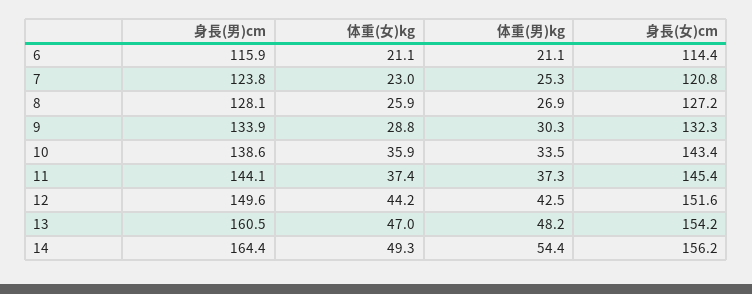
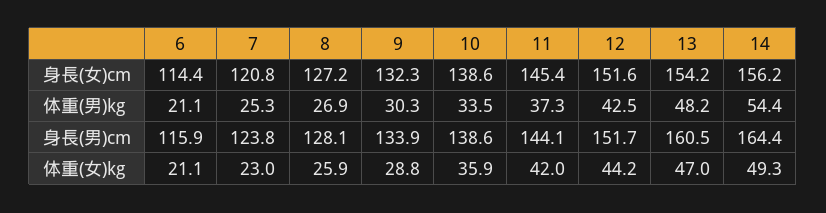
身長(女)cm, 10: 143.4 -> 138.6
体重(女)kg, 11: 37.4 -> 42
身長(男)cm, 12: 149.6 -> 151.7

